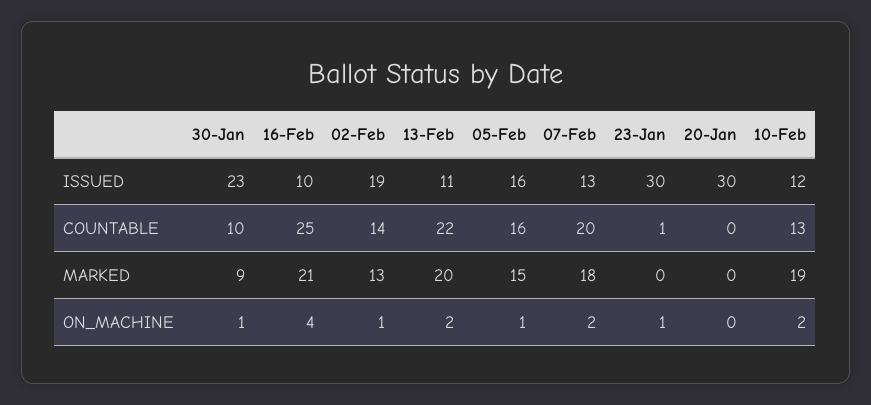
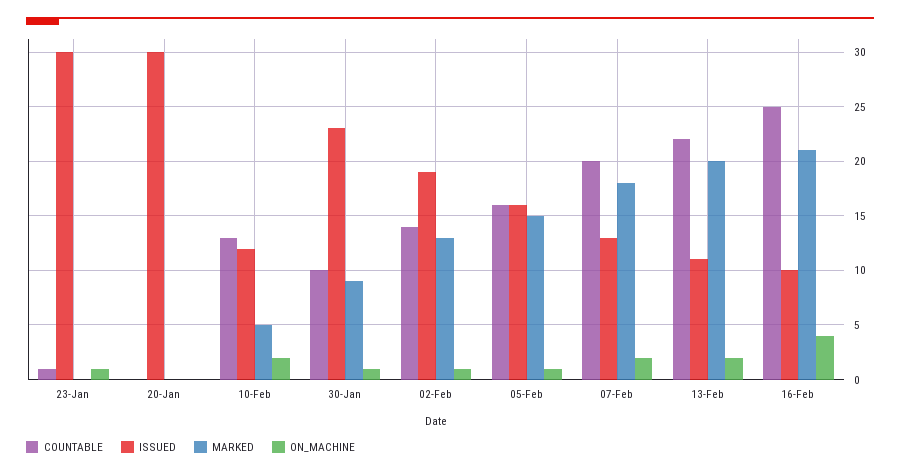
MARKED, 10-Feb: 19 -> 5

